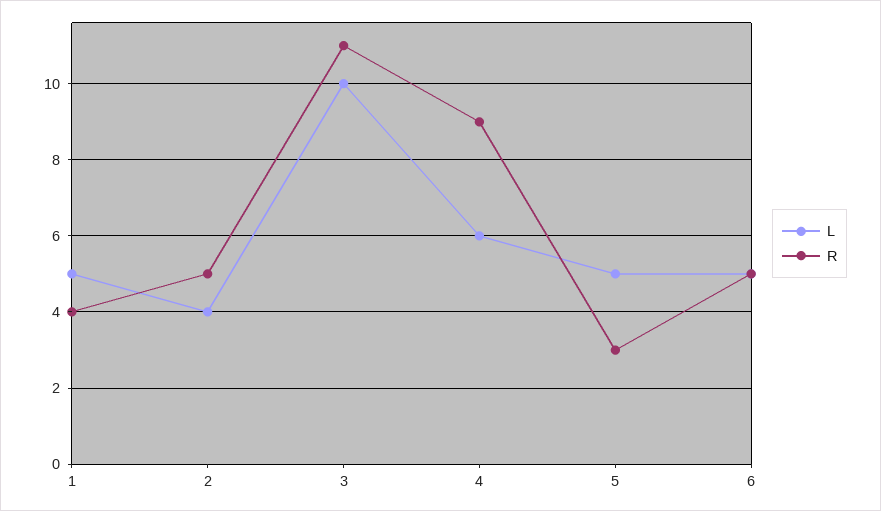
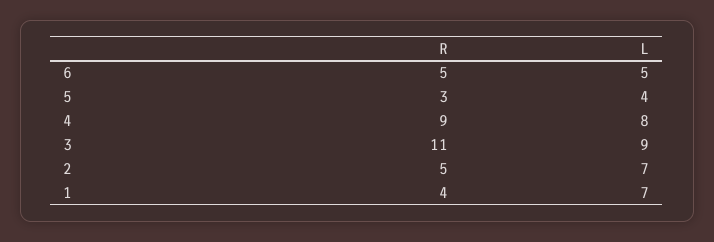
L, 1: 5 -> 7
L, 2: 4 -> 7
L, 3: 10 -> 9
L, 4: 6 -> 8
L, 5: 5 -> 4

